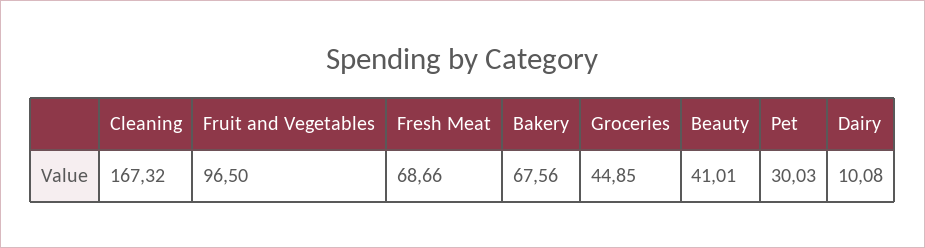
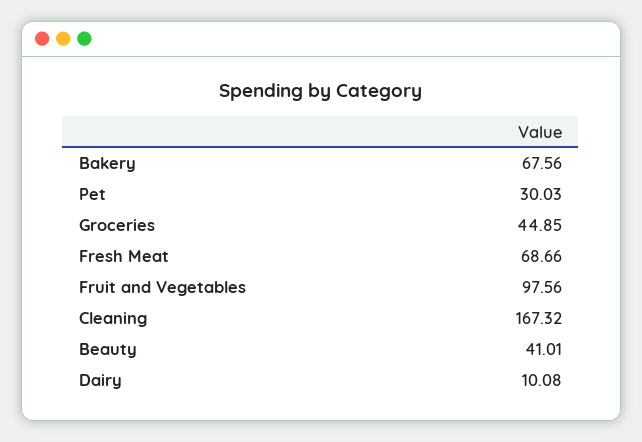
Fruit and Vegetables: 96.5 -> 97.56

